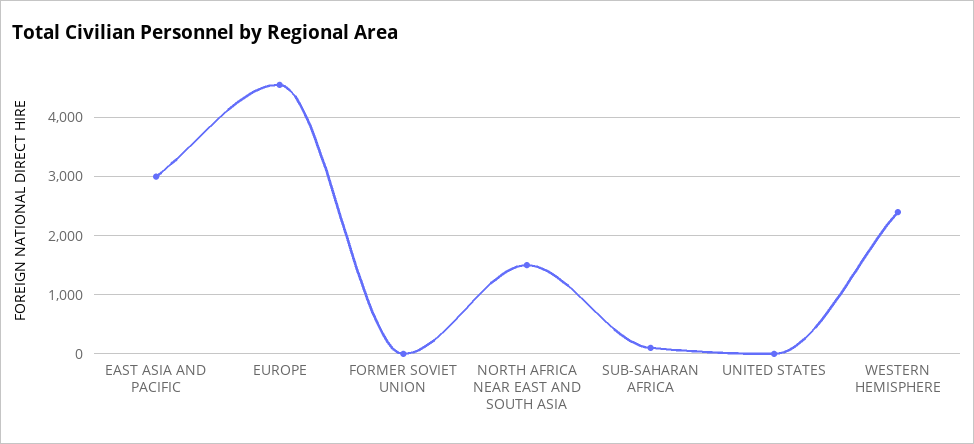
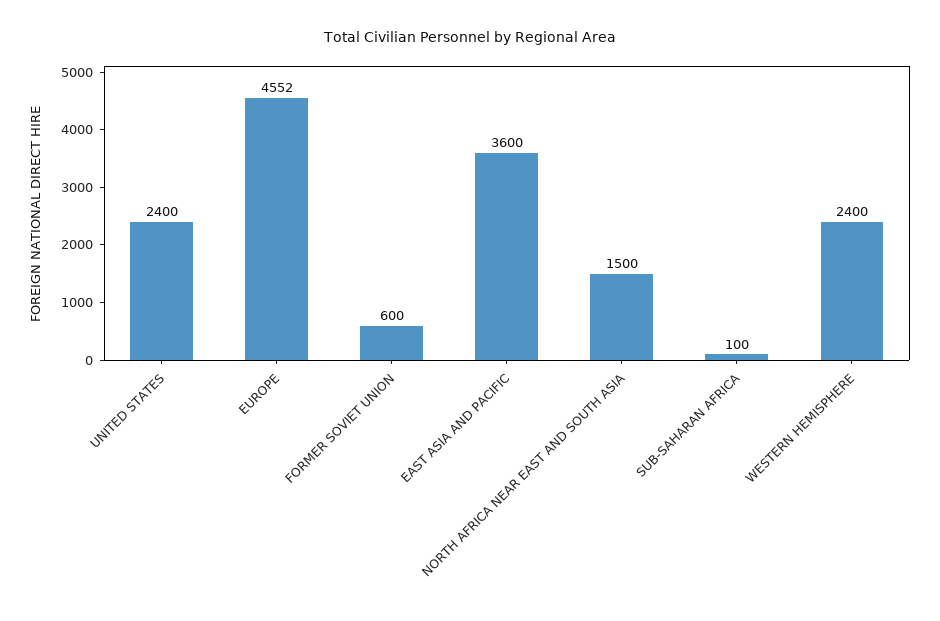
EAST ASIA AND PACIFIC: 3000 -> 3600
FORMER SOVIET UNION: 0 -> 600
UNITED STATES: 0 -> 2400

